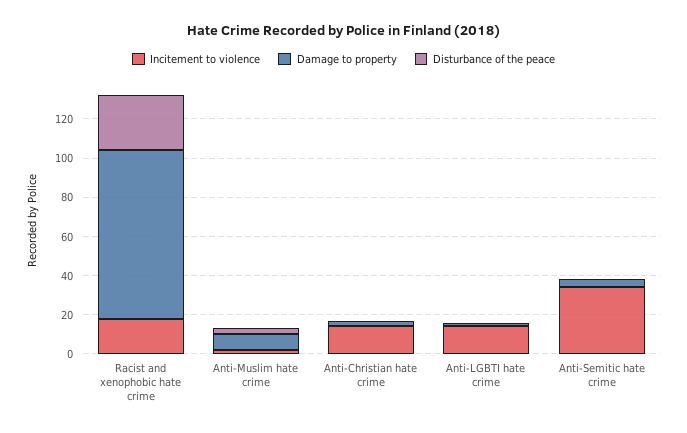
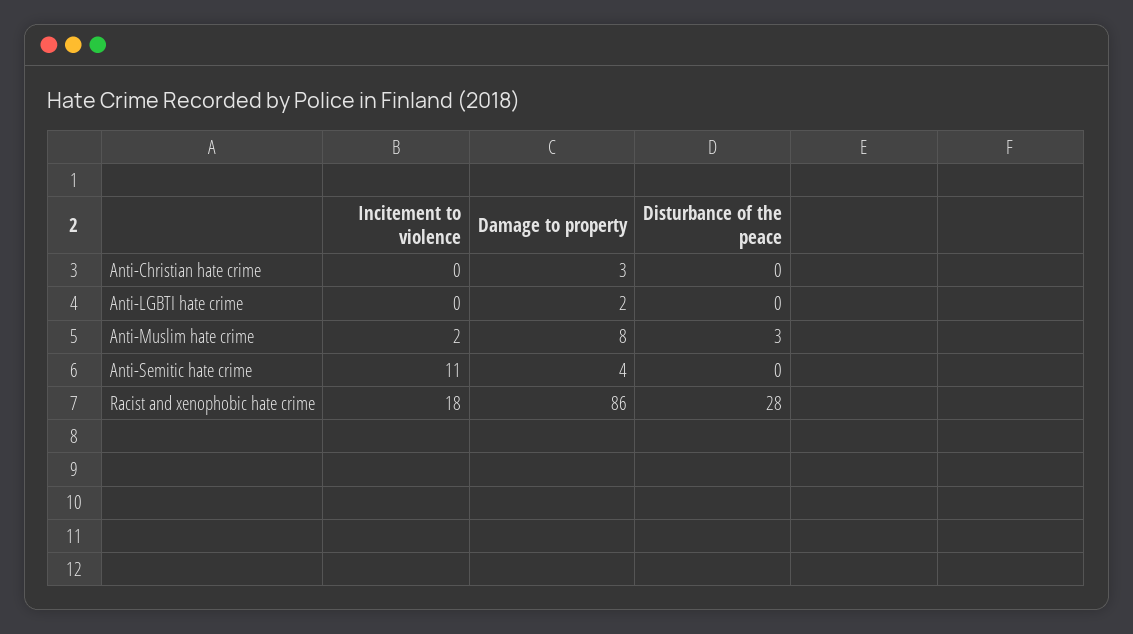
Incitement to violence, Anti-Christian hate crime: 15 -> 0
Incitement to violence, Anti-LGBTI hate crime: 15 -> 0
Incitement to violence, Anti-Semitic hate crime: 35 -> 11

